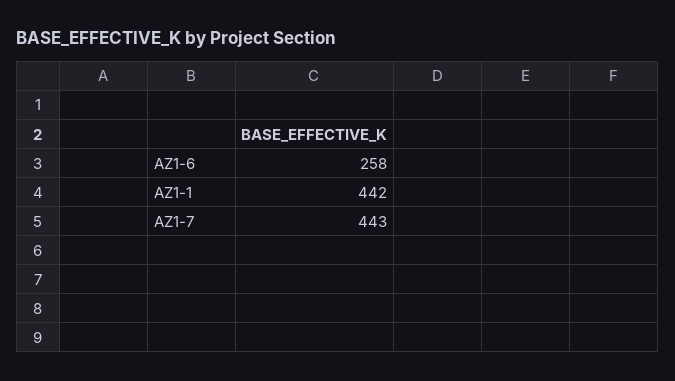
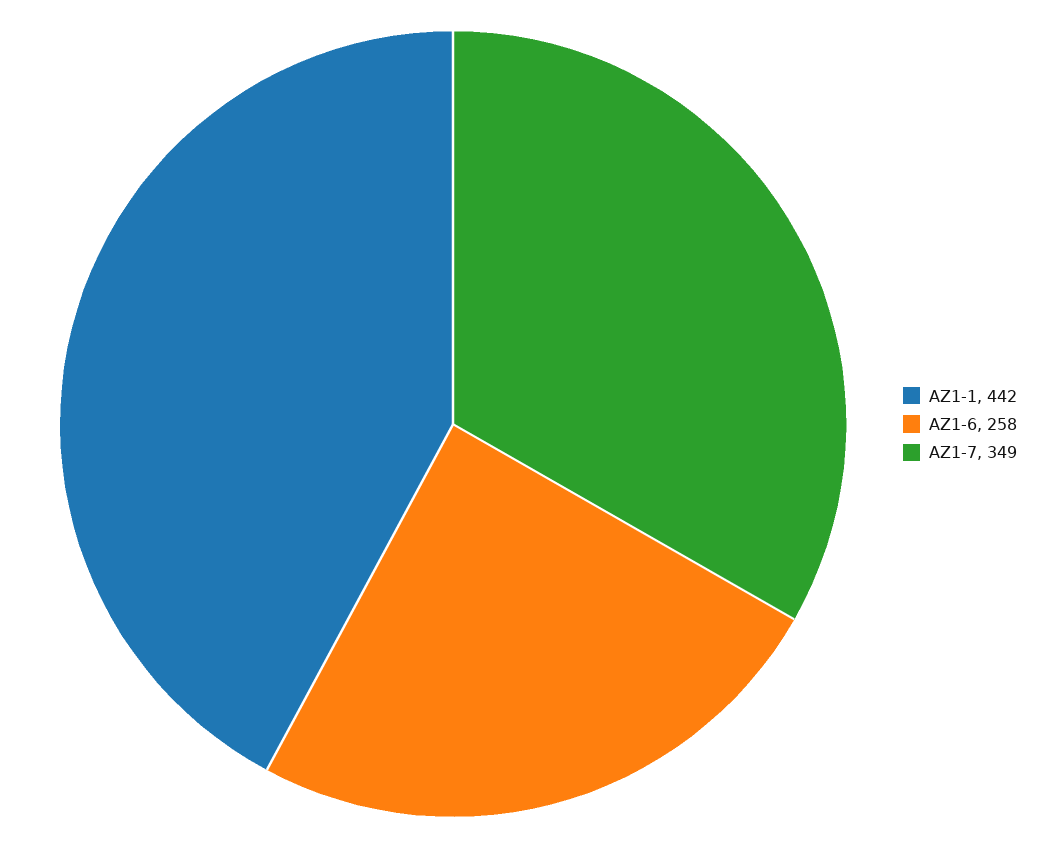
AZ1-7: 443 -> 349

